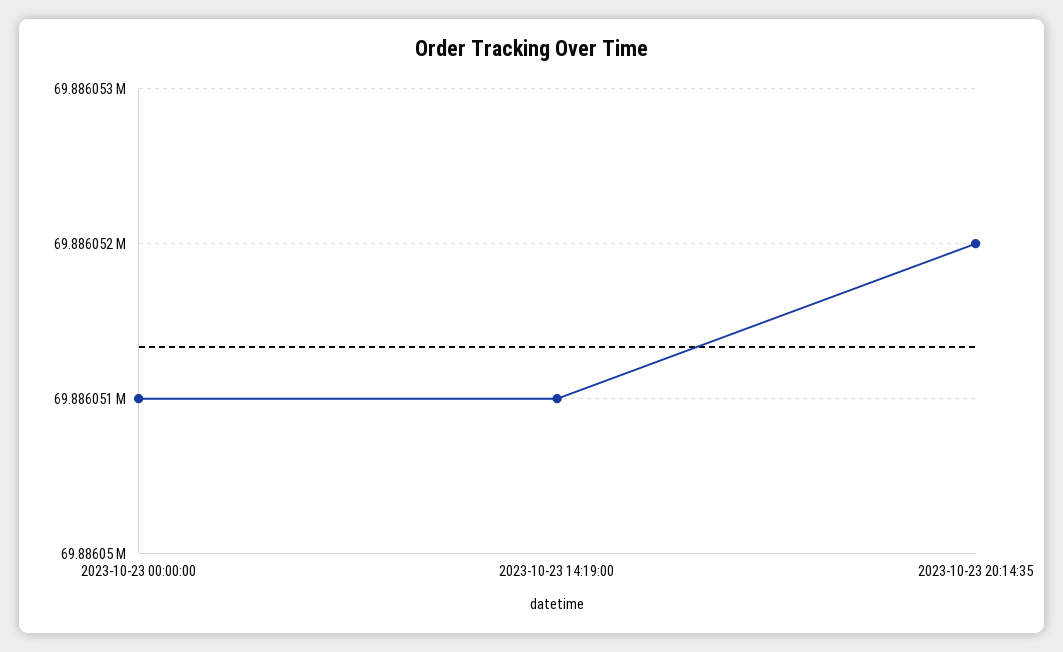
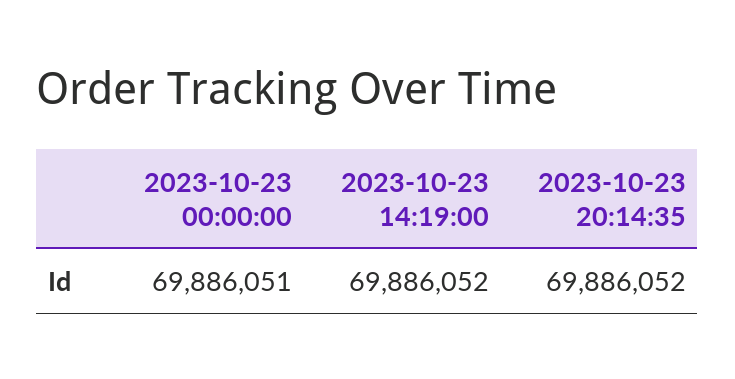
2023-10-23 14:19:00: 69886051 -> 69886052

